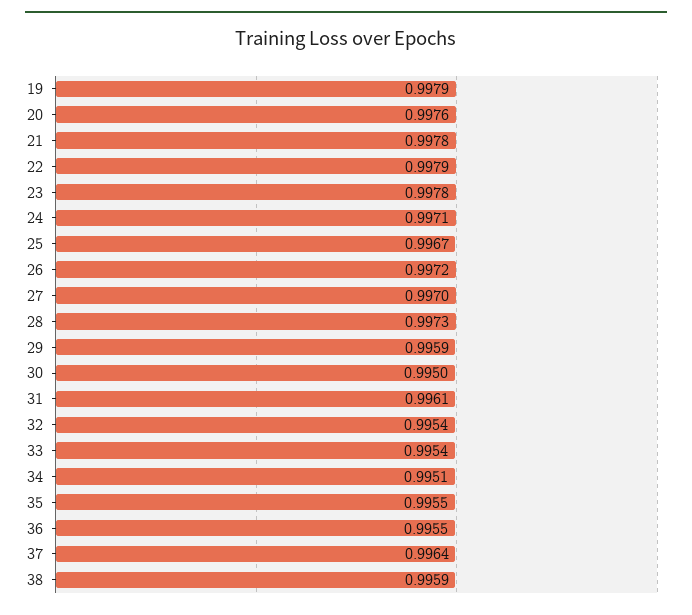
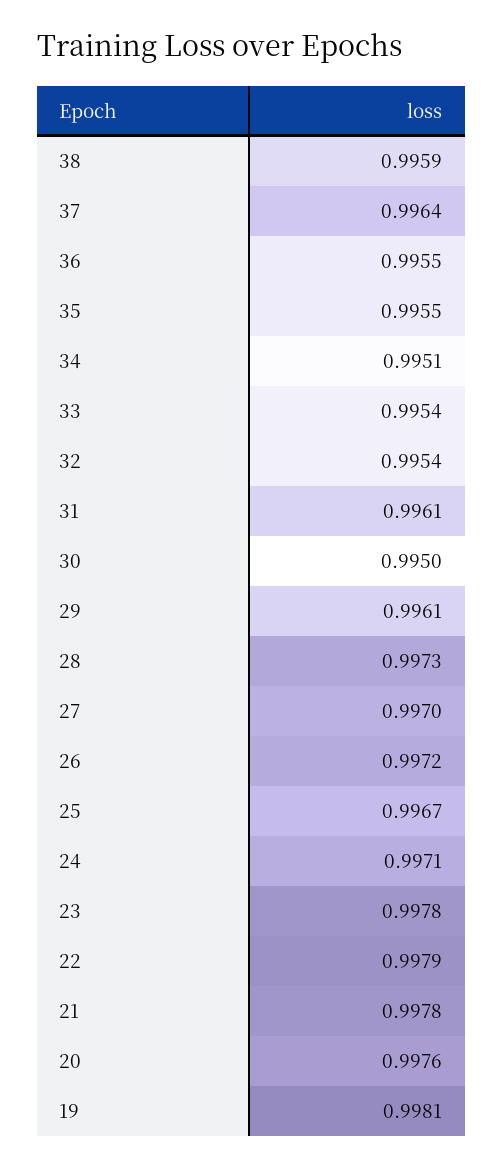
19: 0.9979 -> 0.9981
29: 0.9959 -> 0.9961

